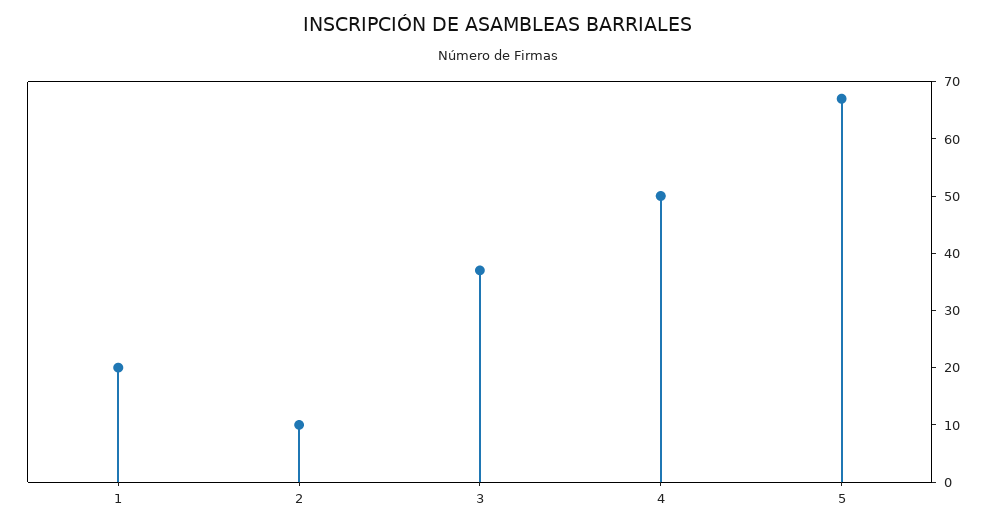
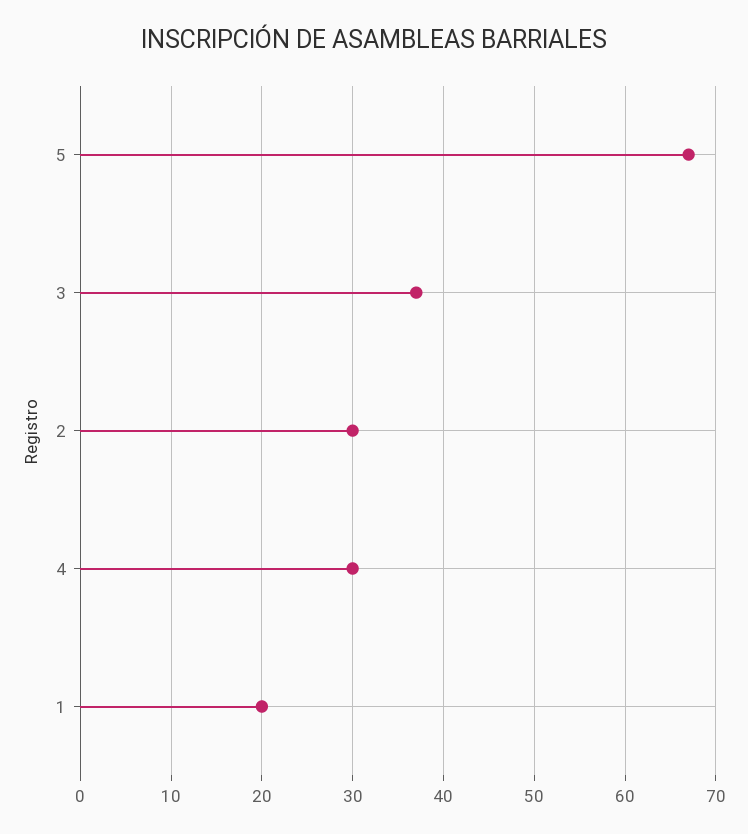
2: 10 -> 30
4: 50 -> 30

